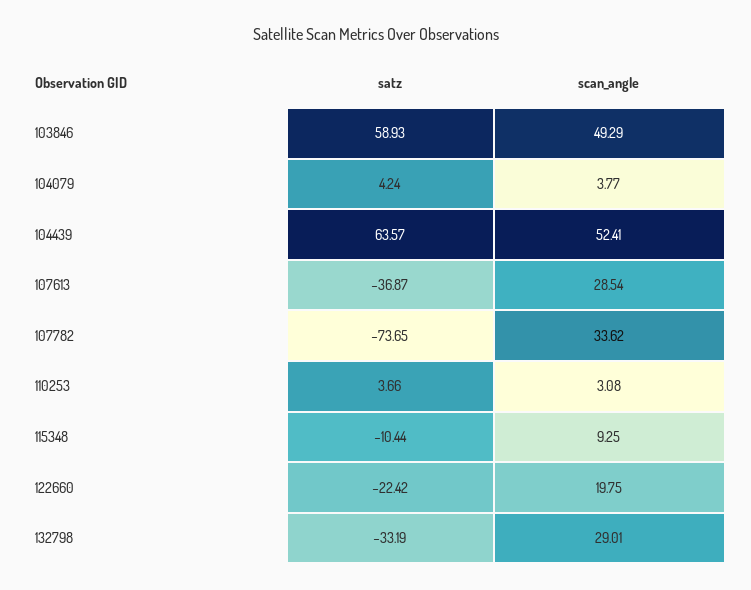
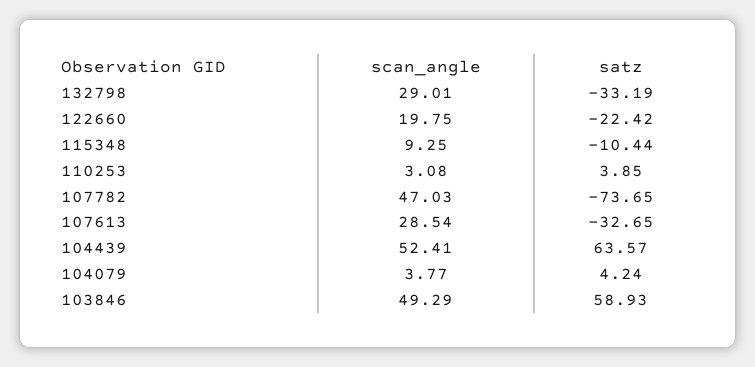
satz, 107613: -36.87 -> -32.65
scan_angle, 107782: 33.62 -> 47.03
satz, 110253: 3.66 -> 3.85

